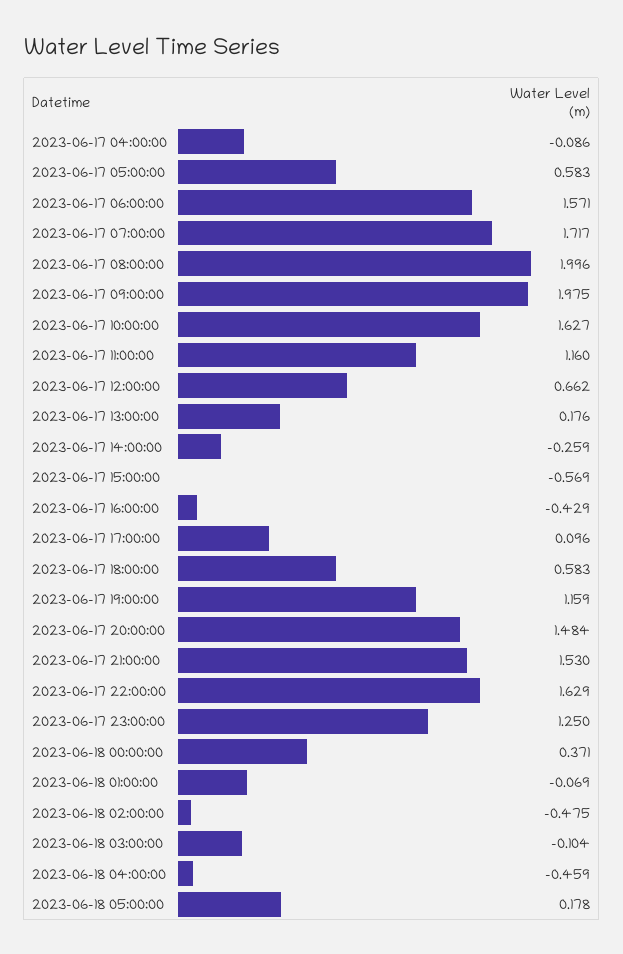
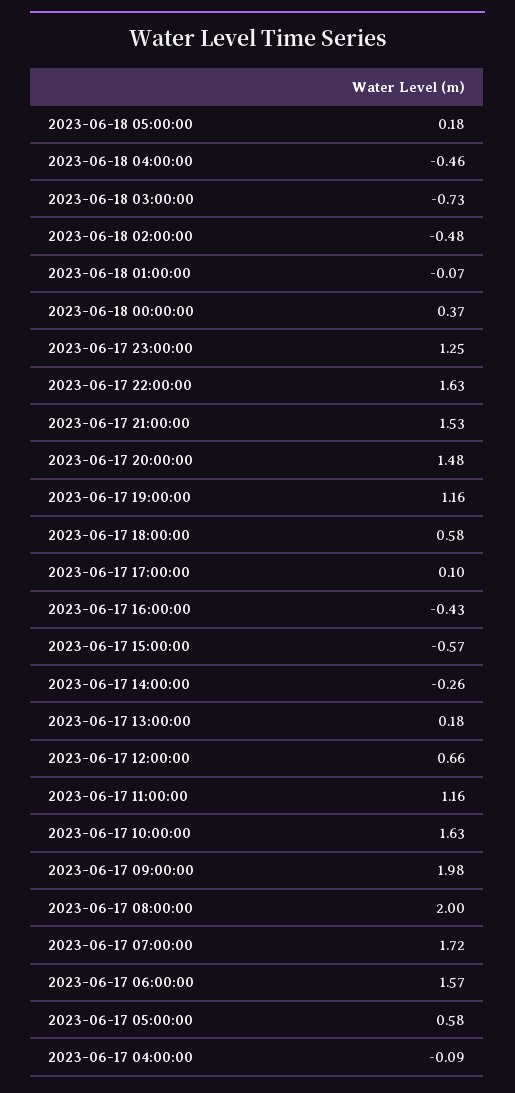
2023-06-18 03:00:00: -0.104 -> -0.73

